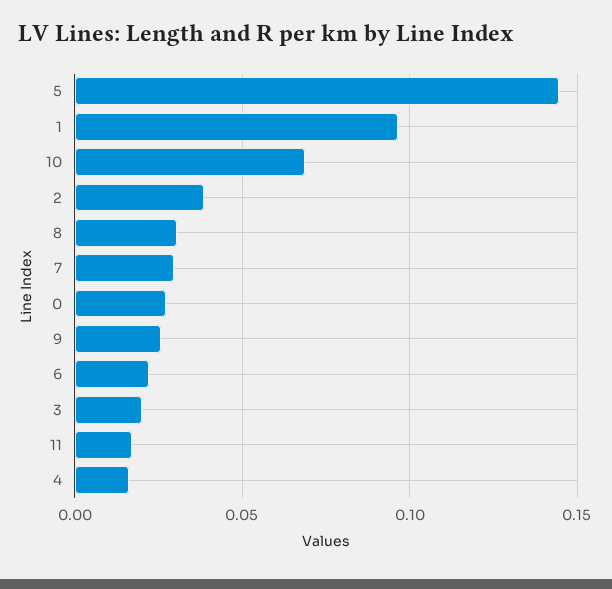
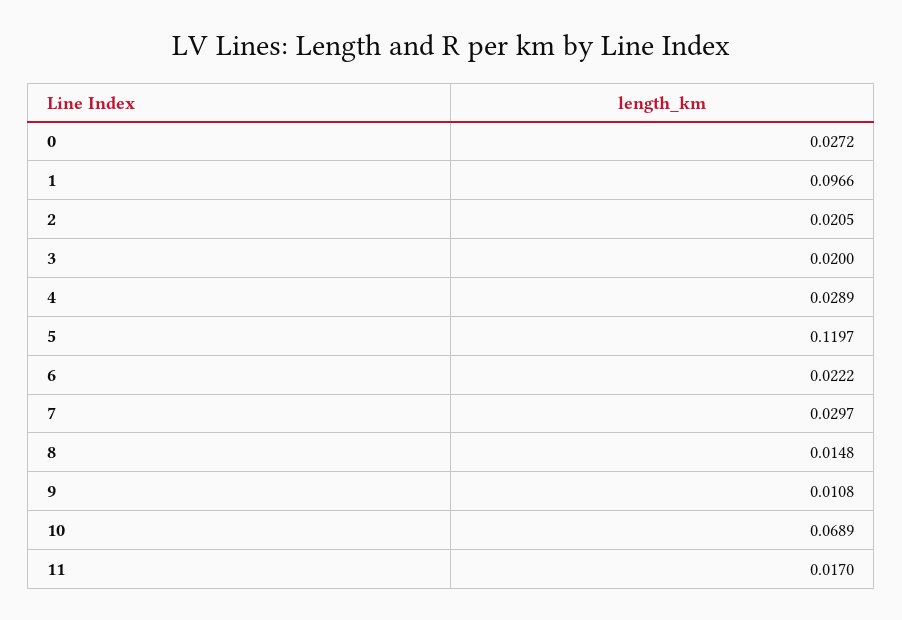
5: 0.145 -> 0.1197
2: 0.04 -> 0.0205
8: 0.03 -> 0.0148
9: 0.025 -> 0.0108
4: 0.015 -> 0.0289

